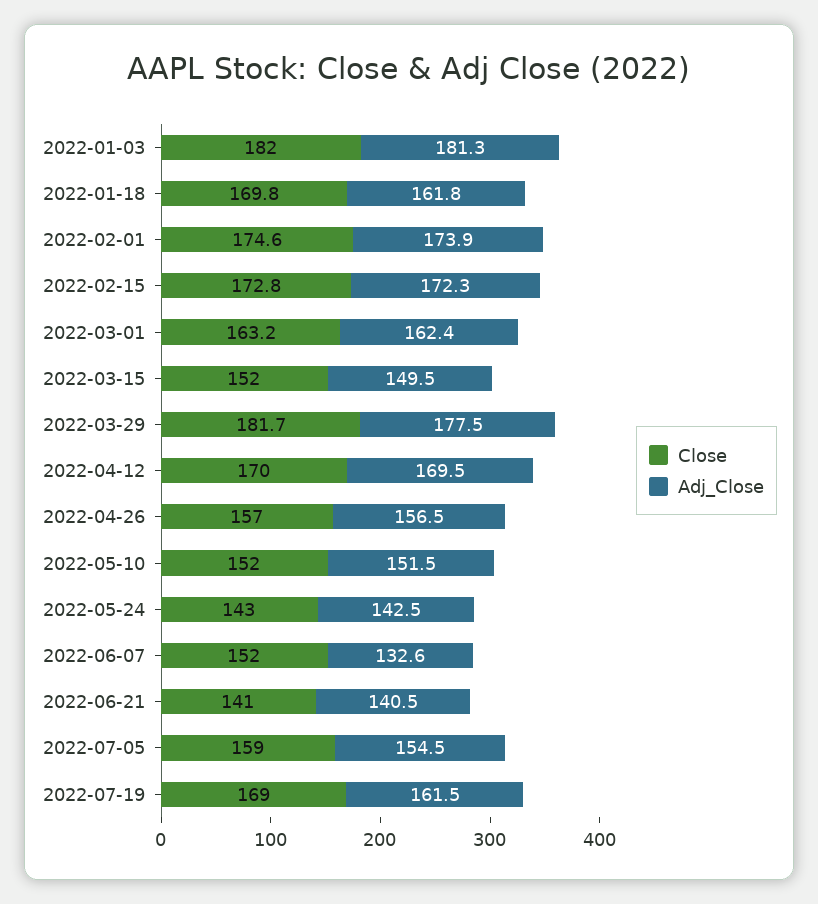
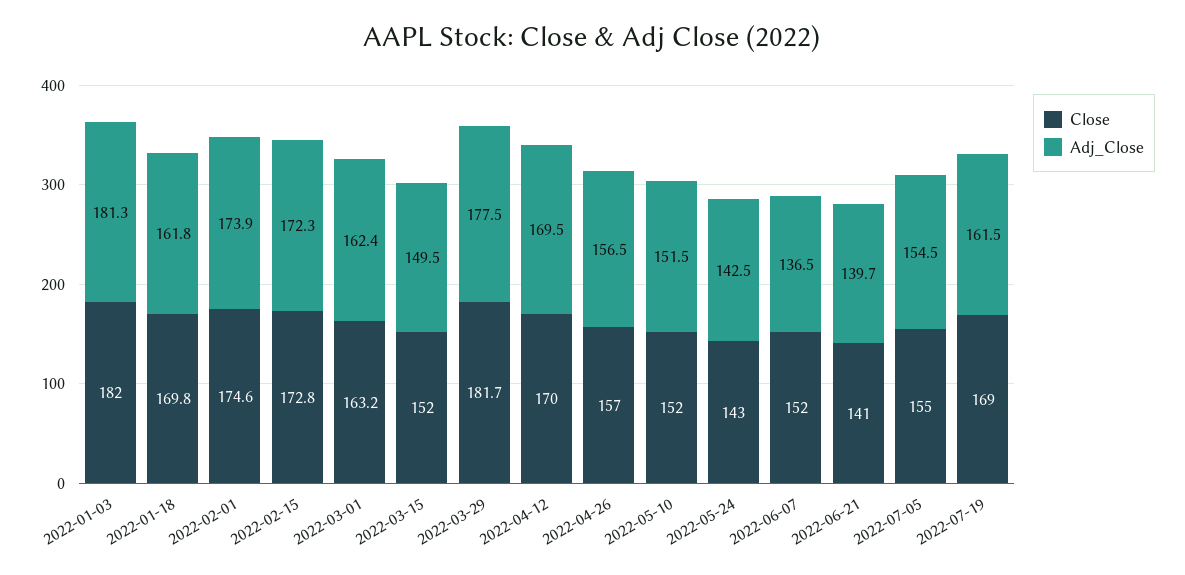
Adj_Close, 2022-06-07: 132.6 -> 136.5
Adj_Close, 2022-06-21: 140.5 -> 139.7
Close, 2022-07-05: 159 -> 155

